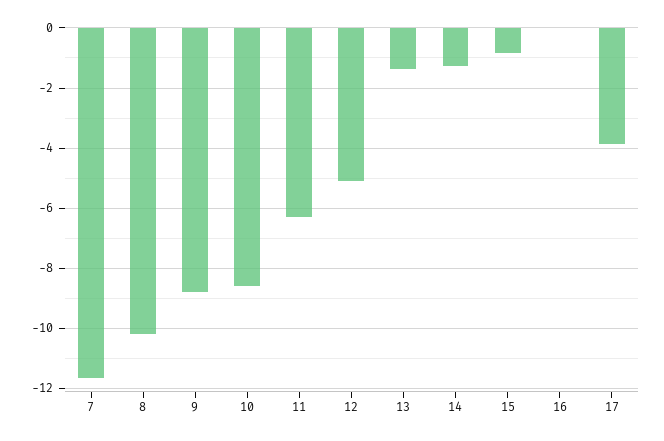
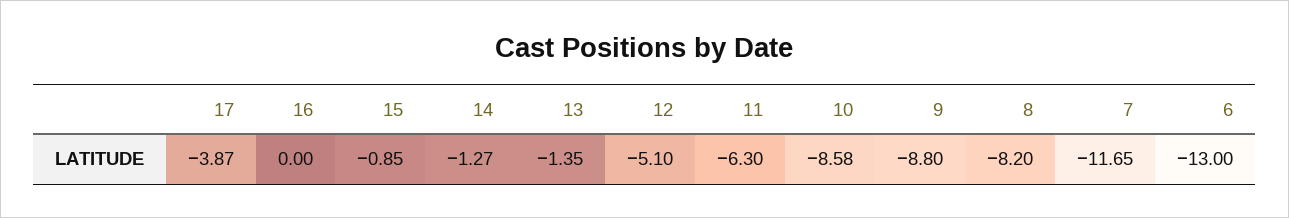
8: -10.2 -> -8.2
6: none -> -13

